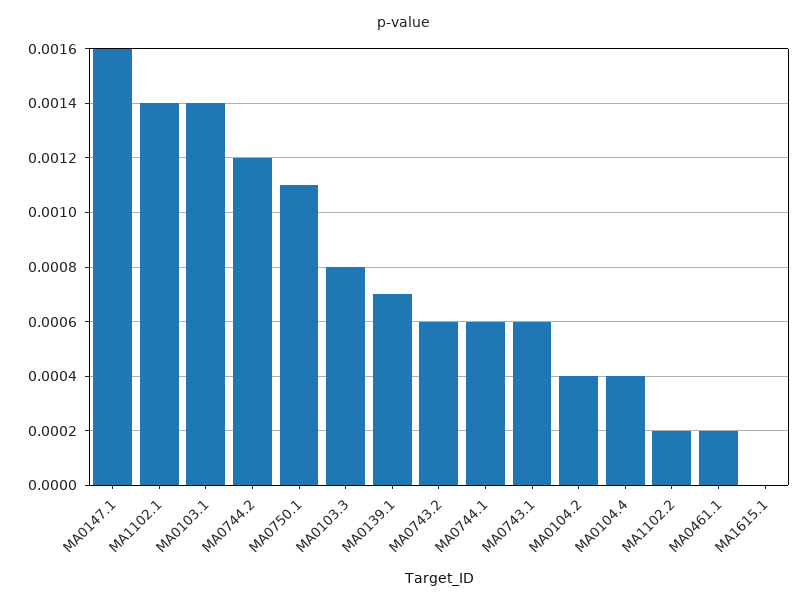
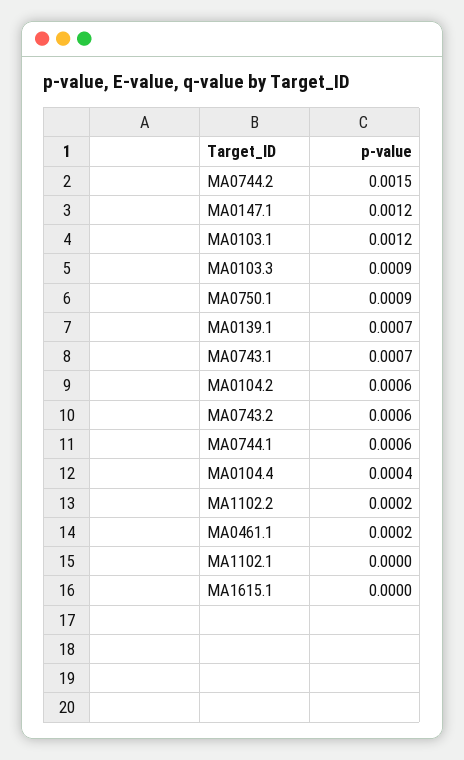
MA0147.1: 0.0016 -> 0.0012
MA1102.1: 0.0014 -> 0
MA0103.1: 0.0014 -> 0.0012
MA0744.2: 0.0012 -> 0.0015
MA0750.1: 0.0011 -> 0.0009
MA0103.3: 0.0008 -> 0.0009
MA0743.1: 0.0006 -> 0.0007
MA0104.2: 0.0004 -> 0.0006

